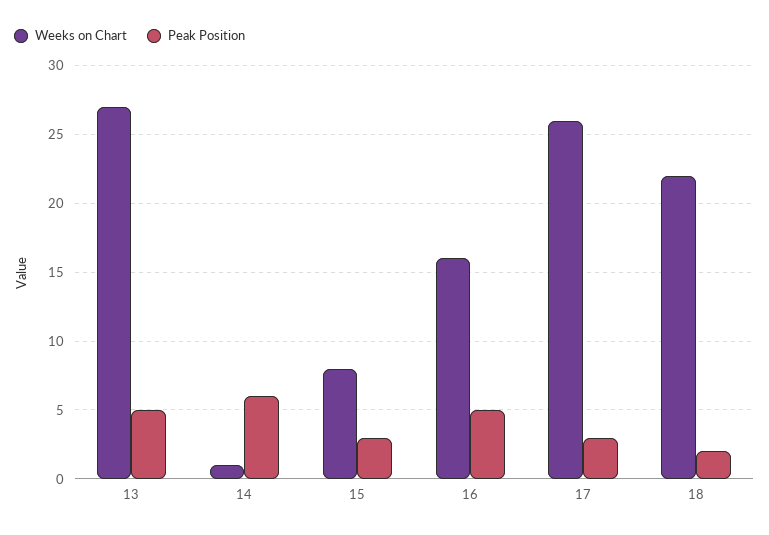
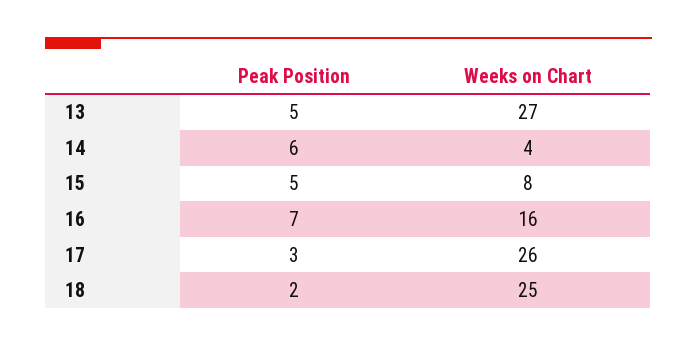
Weeks on Chart, 14: 1 -> 4
Peak Position, 15: 3 -> 5
Peak Position, 16: 5 -> 7
Weeks on Chart, 18: 22 -> 25

